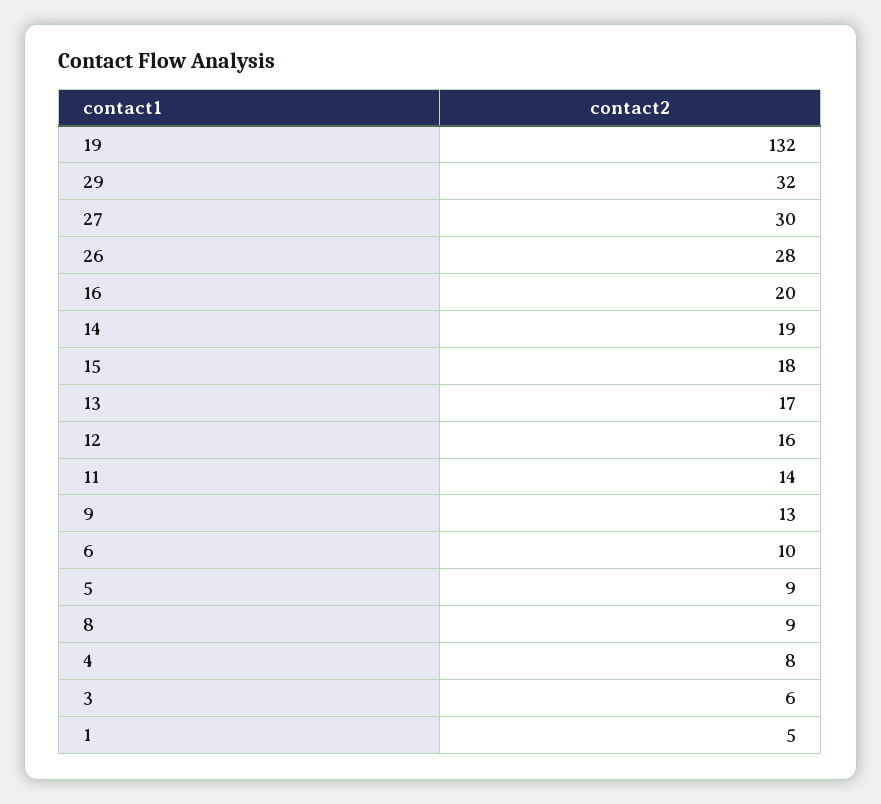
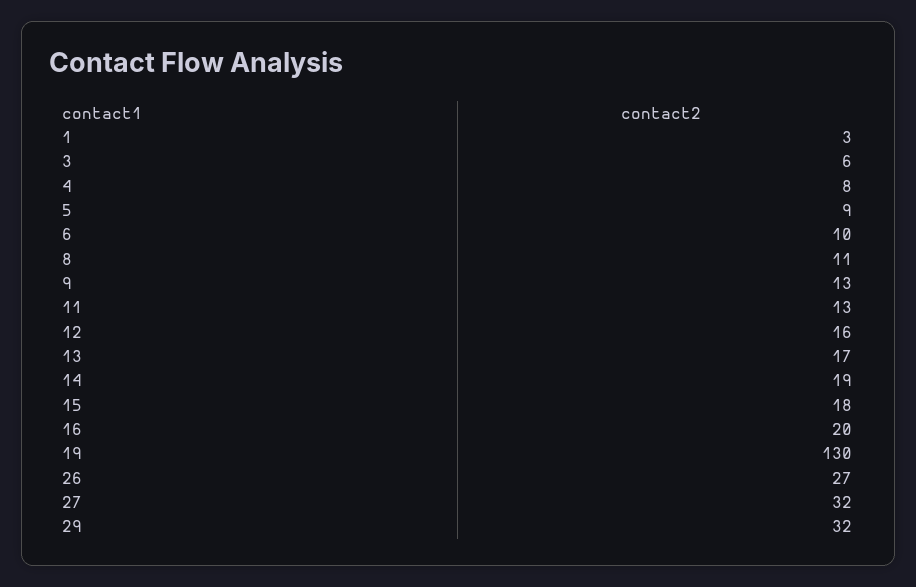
19: 132 -> 130
27: 30 -> 32
26: 28 -> 27
11: 14 -> 13
8: 9 -> 11
1: 5 -> 3

